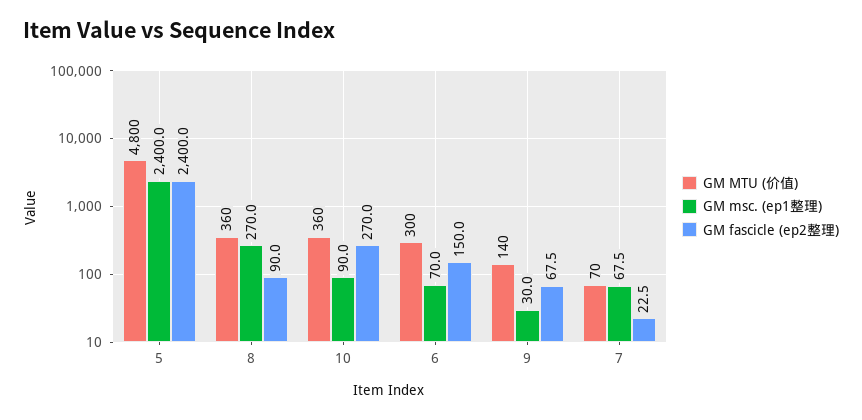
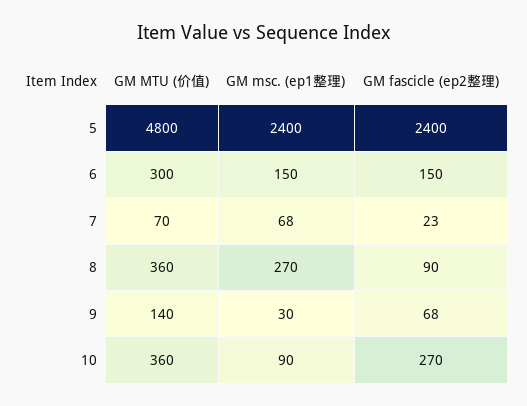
GM msc. (ep1整理), 6: 70 -> 150

